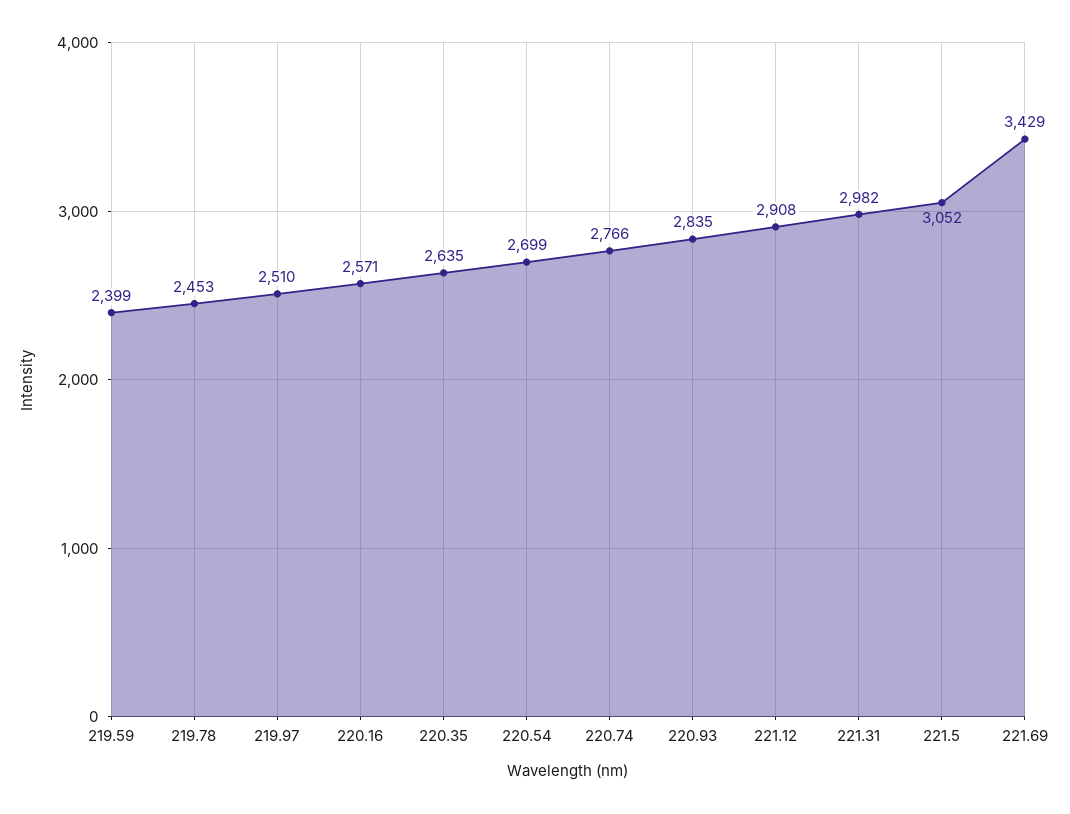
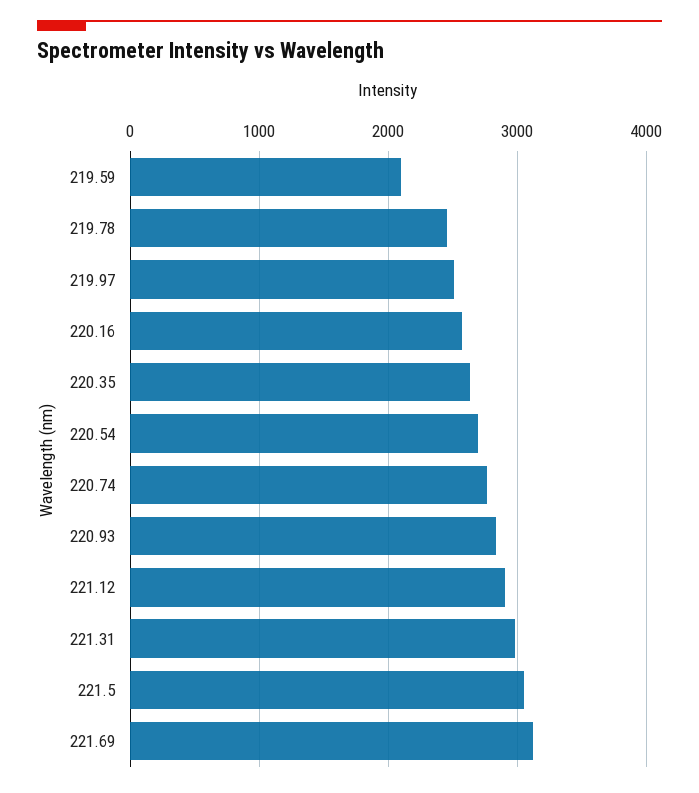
219.59: 2399 -> 2100
221.69: 3429 -> 3100

